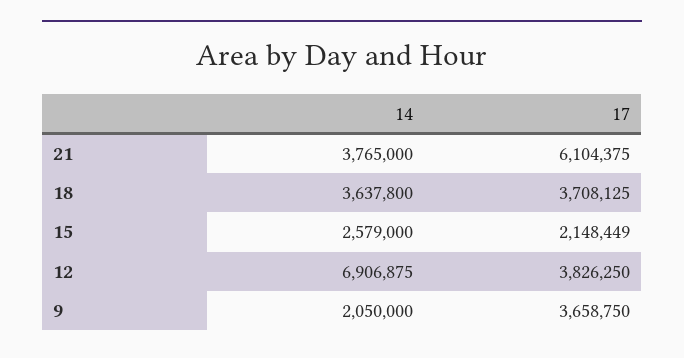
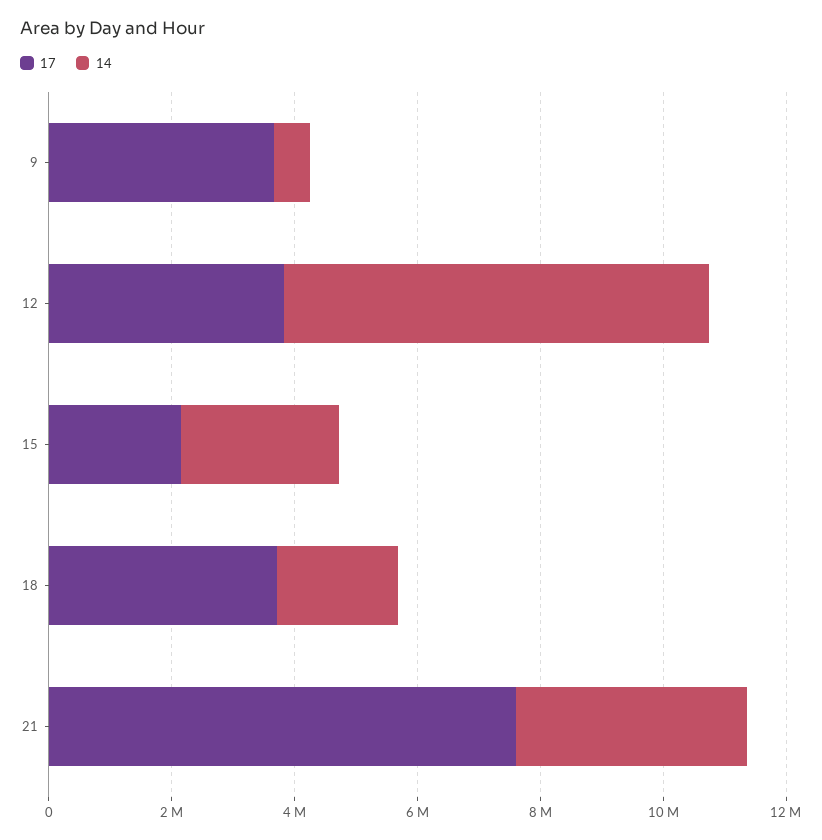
17, 21: 6104375 -> 7500000
14, 18: 3637800 -> 2000000
14, 9: 2050000 -> 500000

